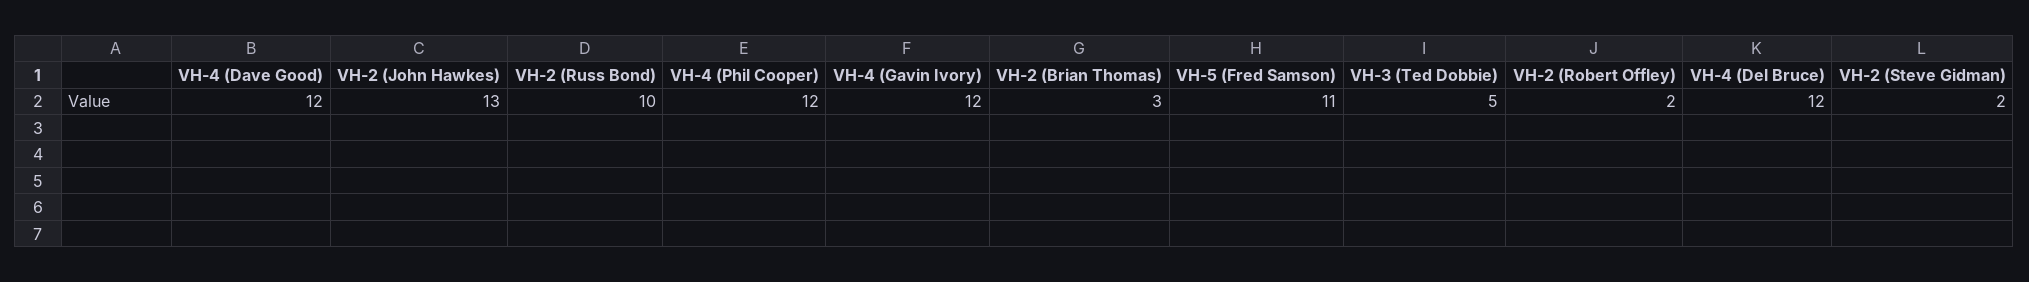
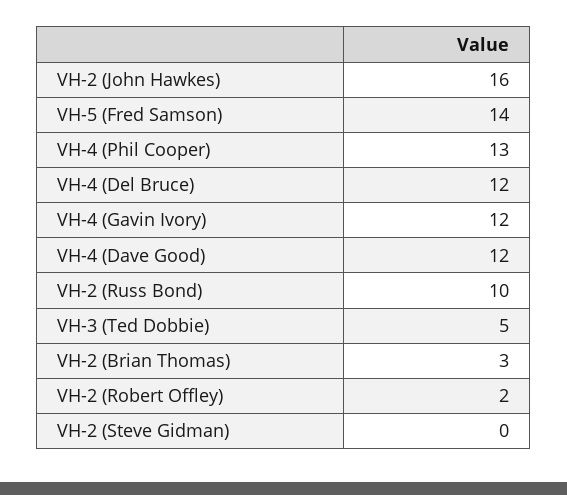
VH-2 (John Hawkes): 13 -> 16
VH-4 (Phil Cooper): 12 -> 13
VH-5 (Fred Samson): 11 -> 14
VH-2 (Steve Gidman): 2 -> 0

